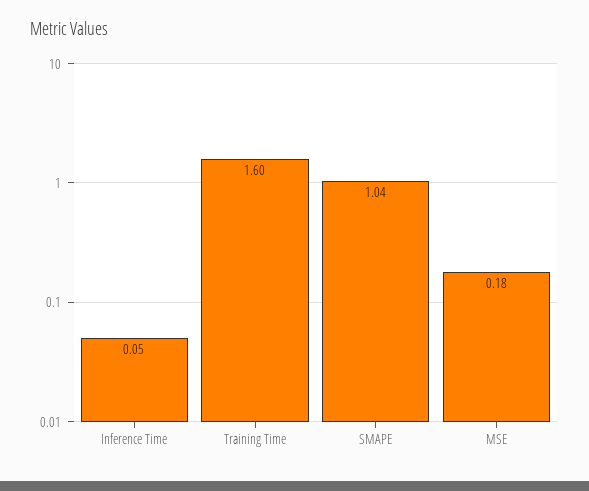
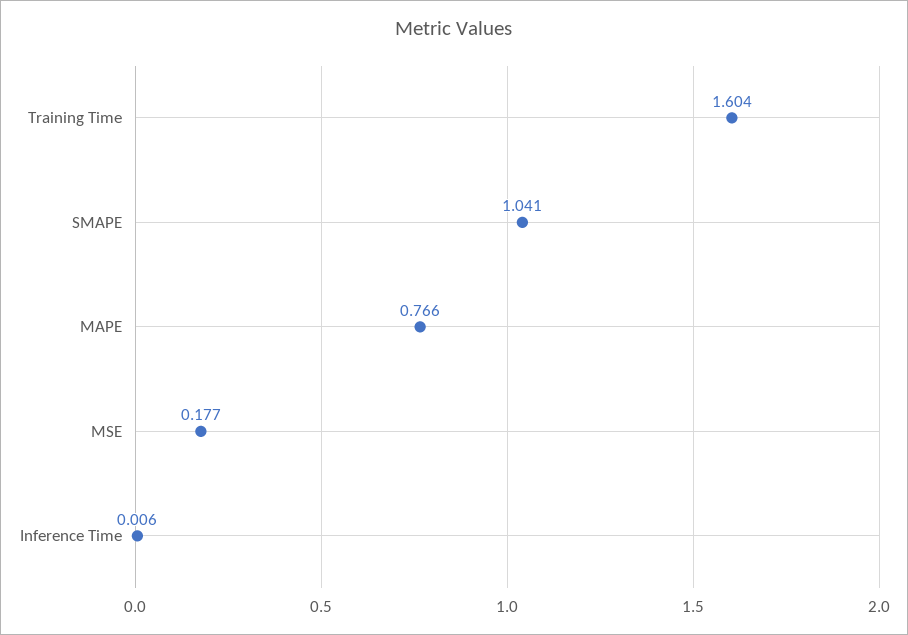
Inference Time: 0.05 -> 0.006
MAPE: none -> 0.766

